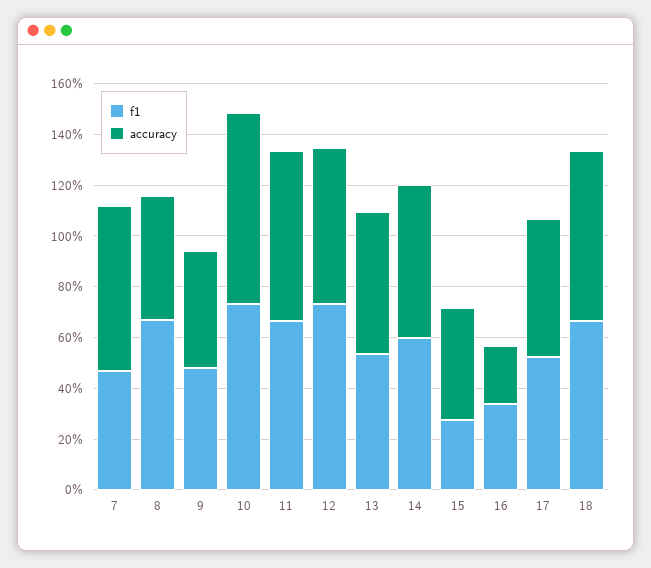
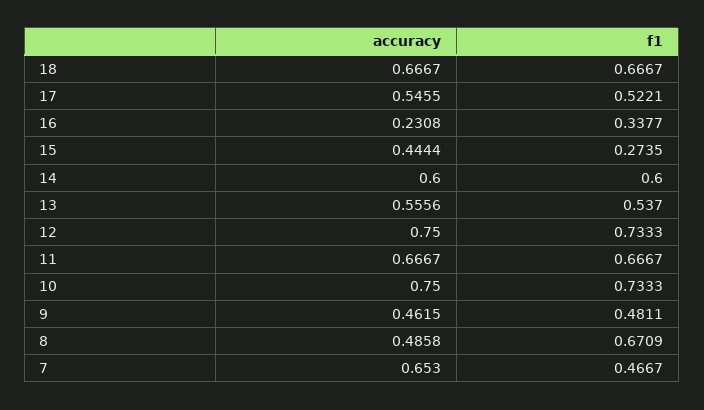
accuracy, 12: 0.6 -> 0.75

